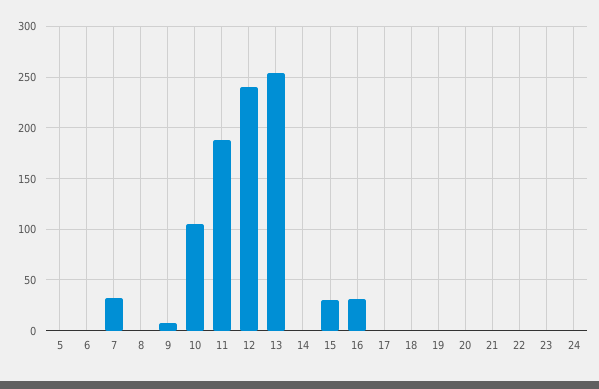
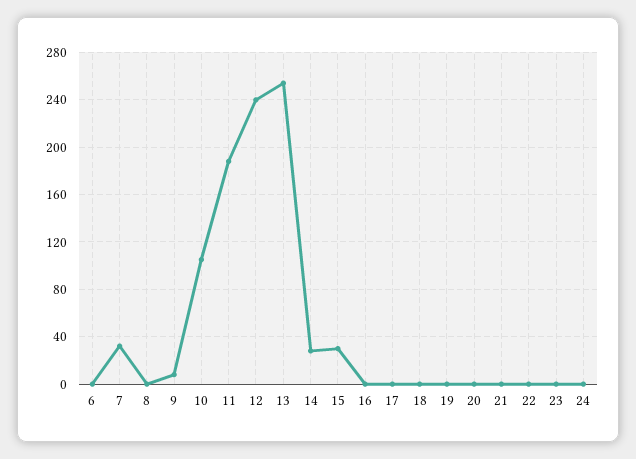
5: 0 -> none
14: 0 -> 30
16: 30 -> 0

